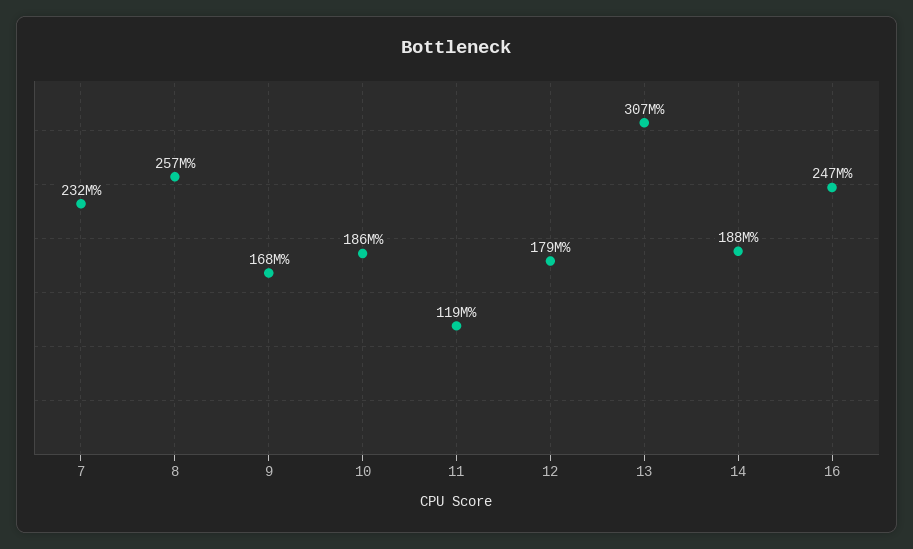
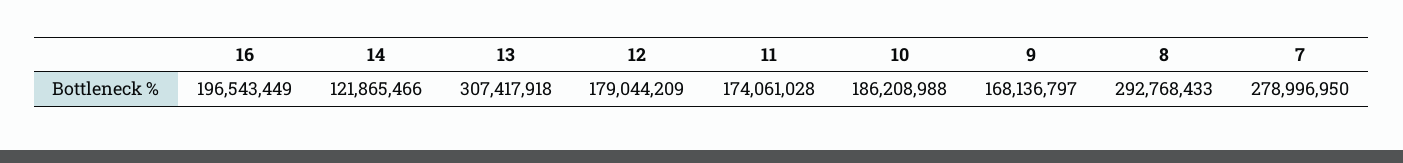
7: 232000000 -> 278996950
8: 257000000 -> 292768433
11: 119000000 -> 174061028
14: 188000000 -> 121865466
16: 247000000 -> 196543449

